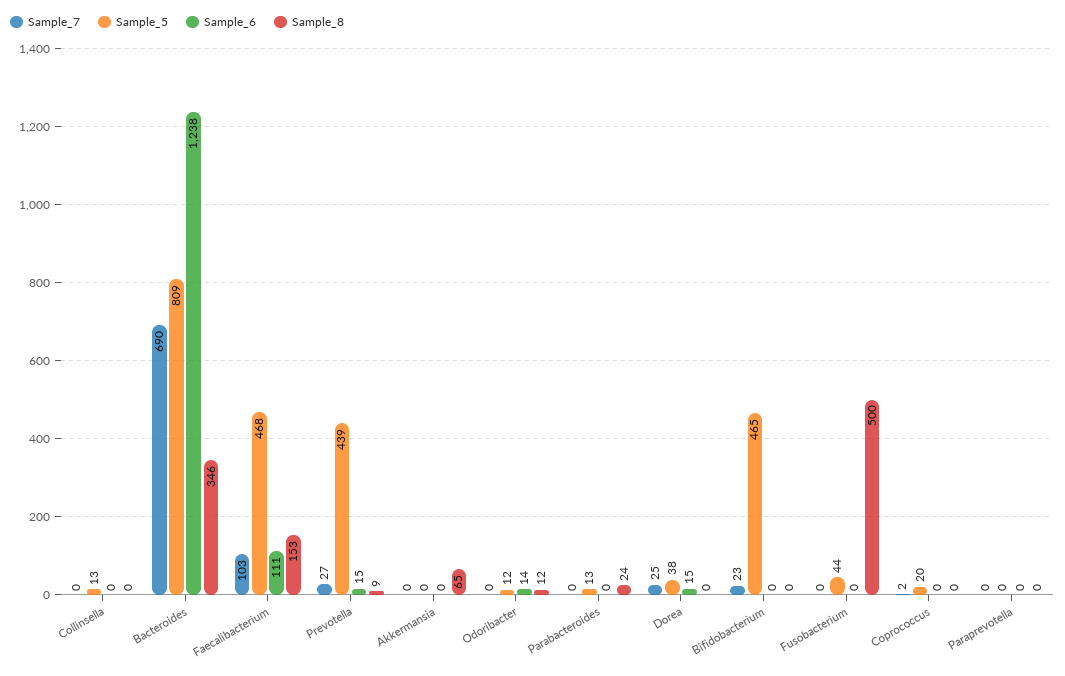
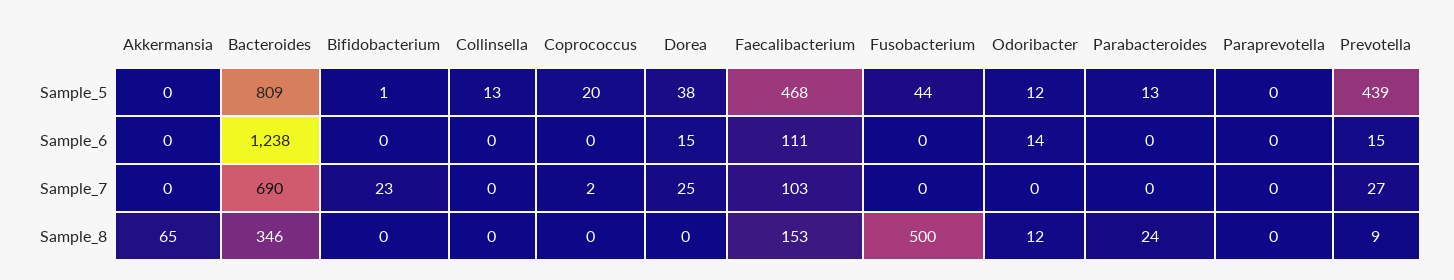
Sample_5, Bifidobacterium: 465 -> 1

